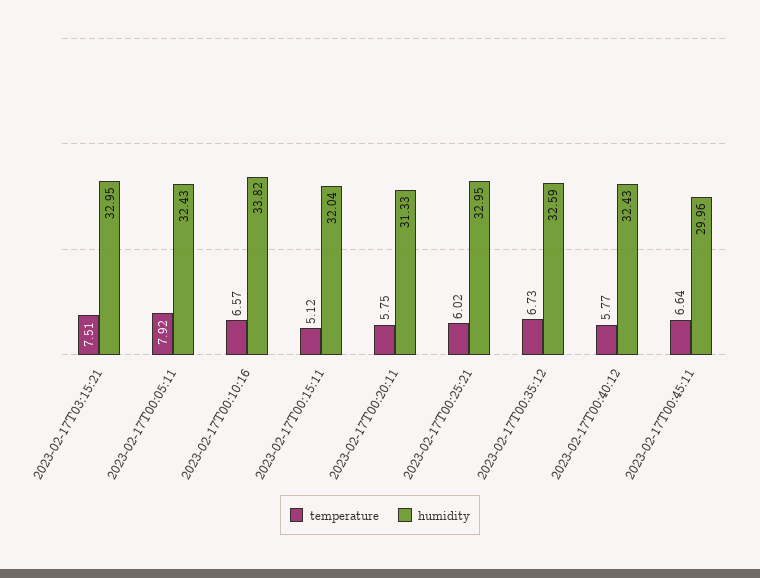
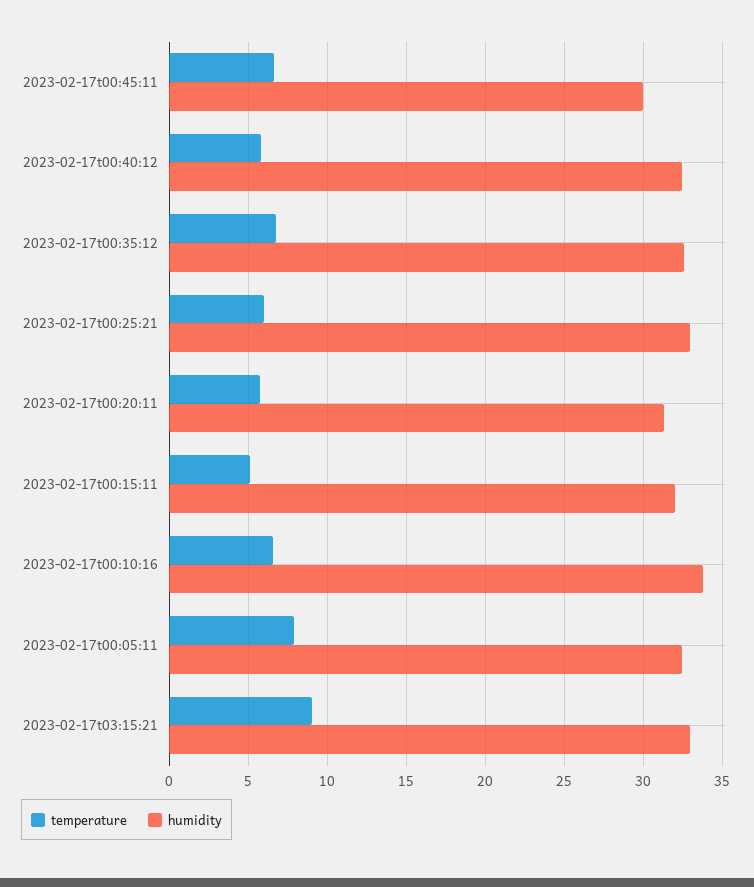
temperature, 2023-02-17T03:15:21: 7.51 -> 9

